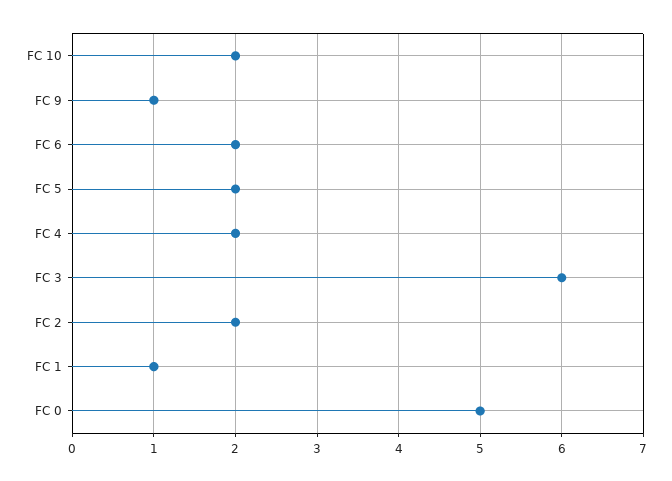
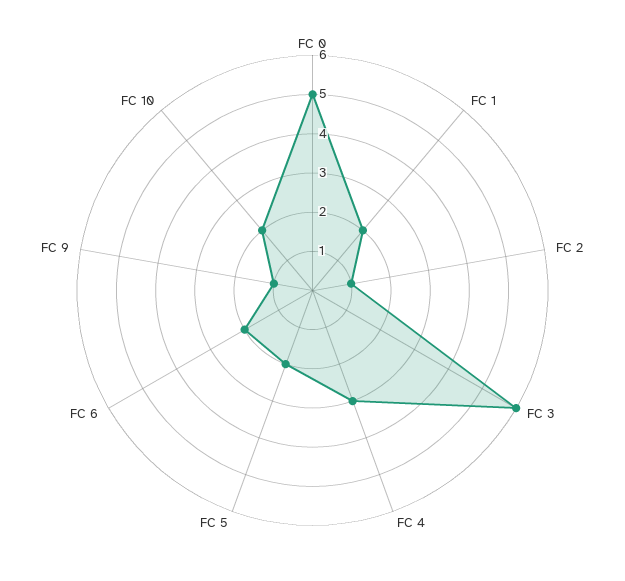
FC 4: 2 -> 3
FC 2: 2 -> 1
FC 1: 1 -> 2

